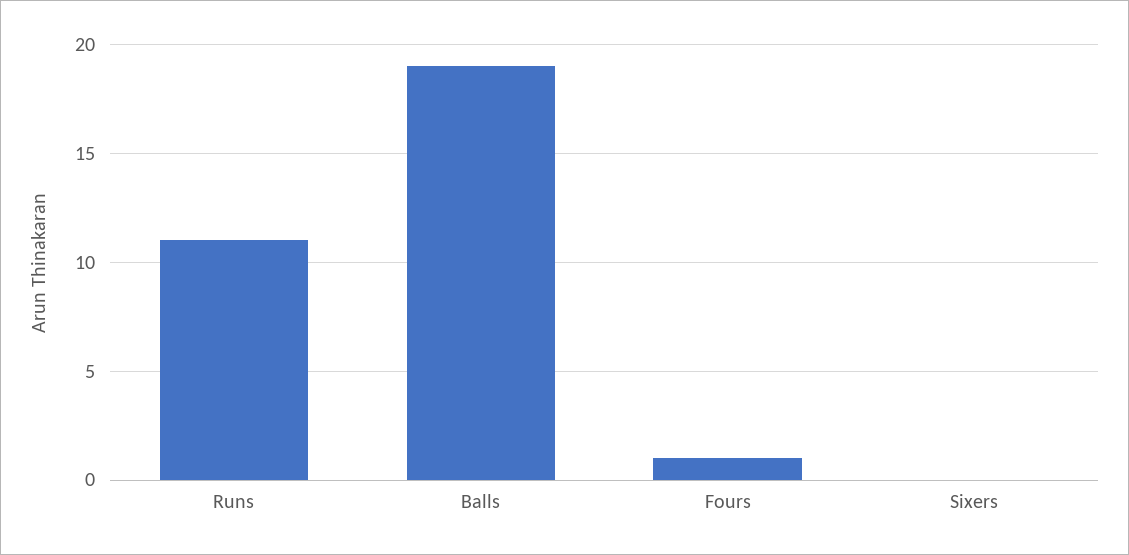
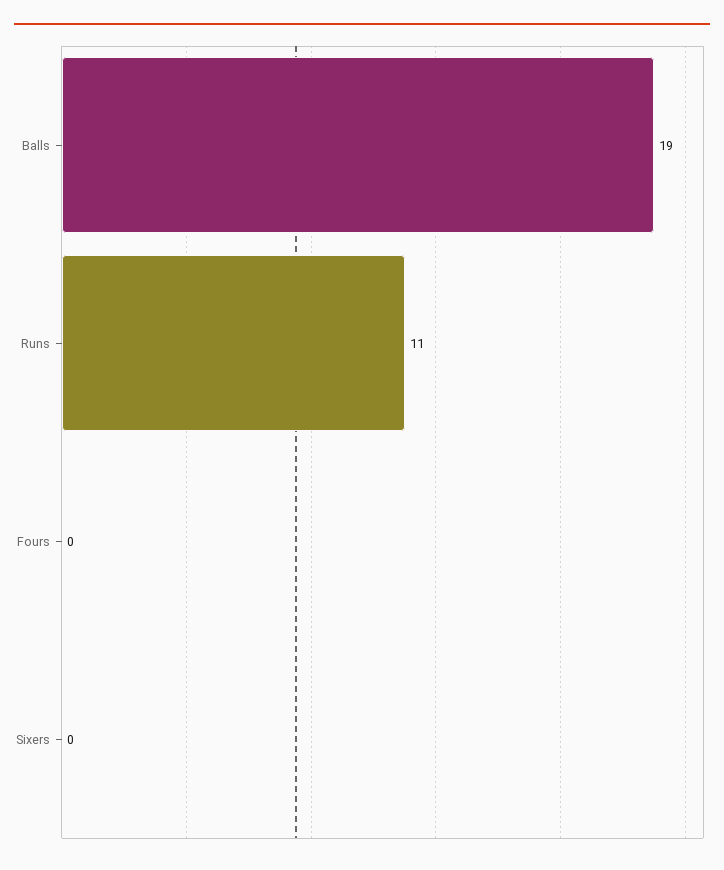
Fours: 1 -> 0

